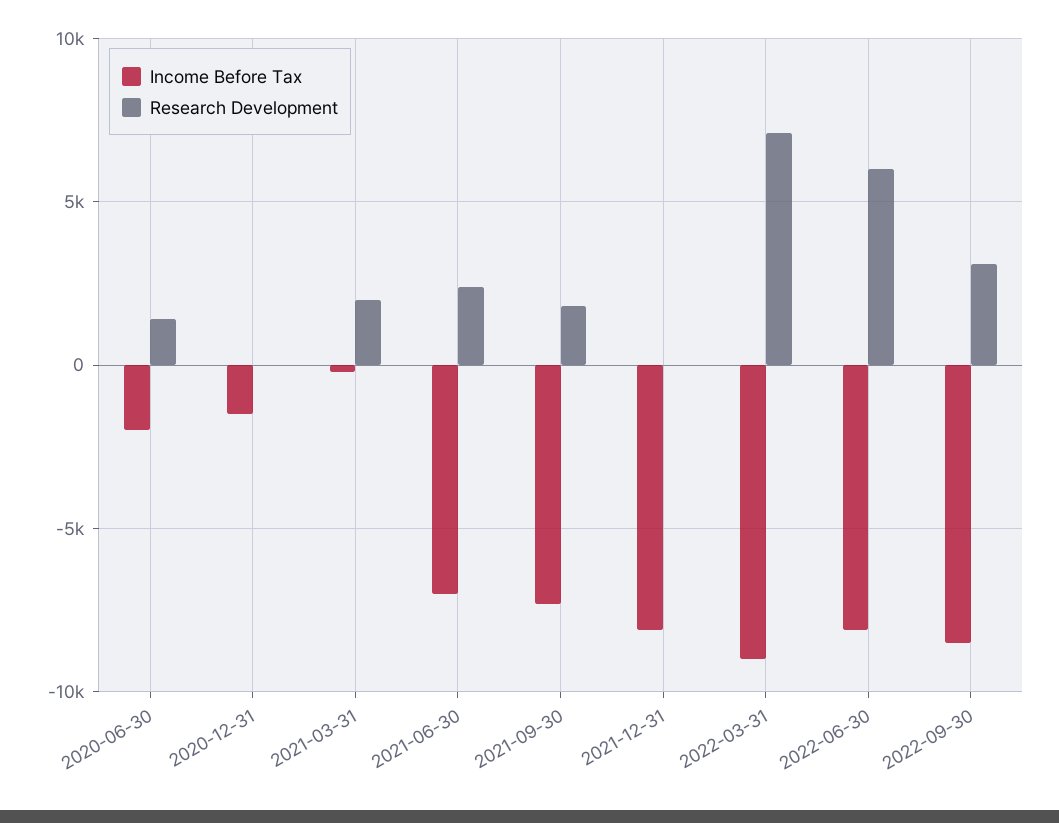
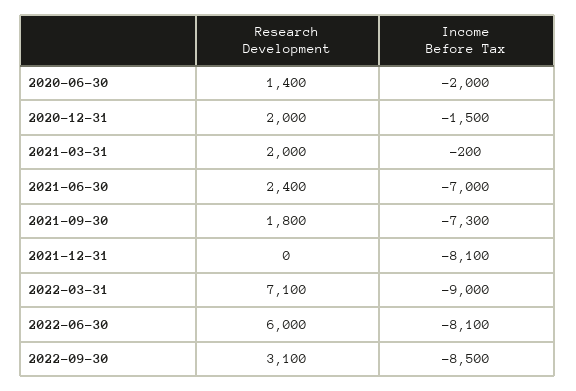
Research Development, 2020-12-31: 0 -> 2000

